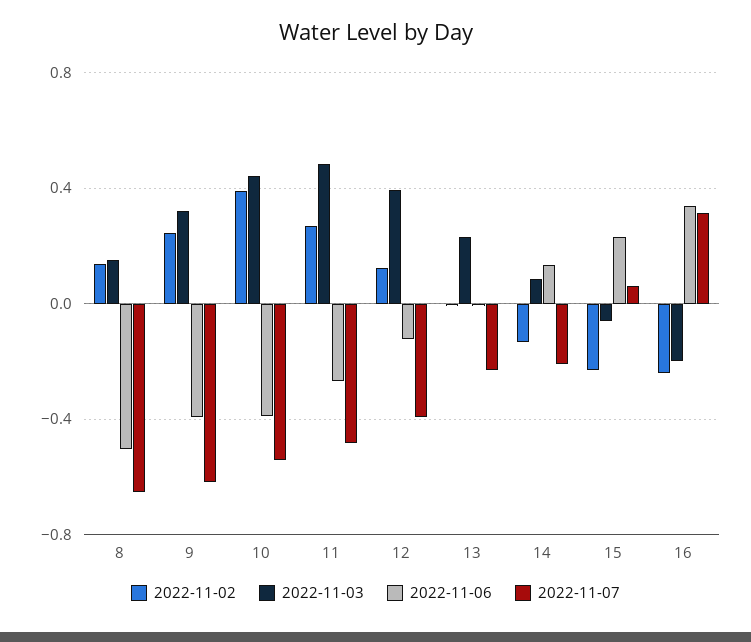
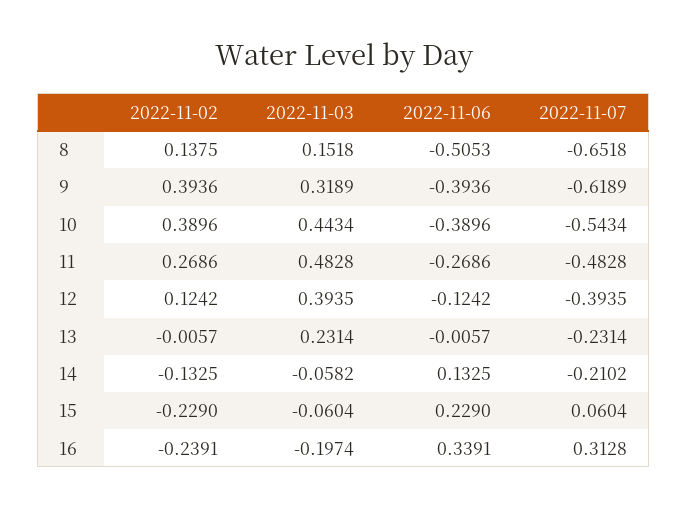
2022-11-02, 9: 0.25 -> 0.3936
2022-11-03, 14: 0.1 -> -0.0582

